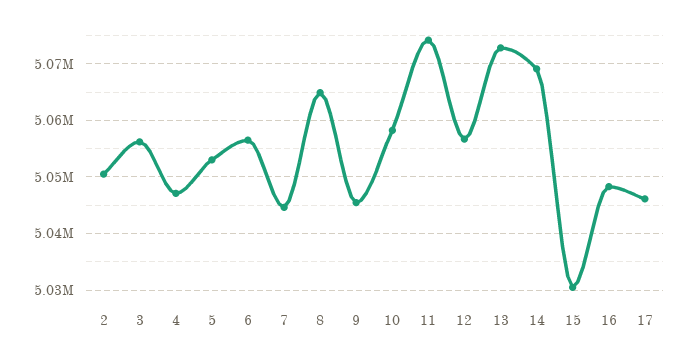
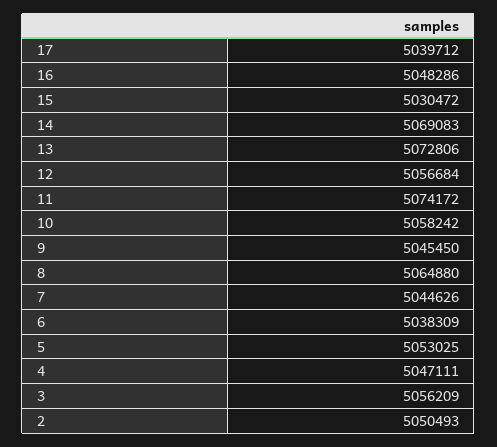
6: 5056000 -> 5038309
17: 5046000 -> 5039712

